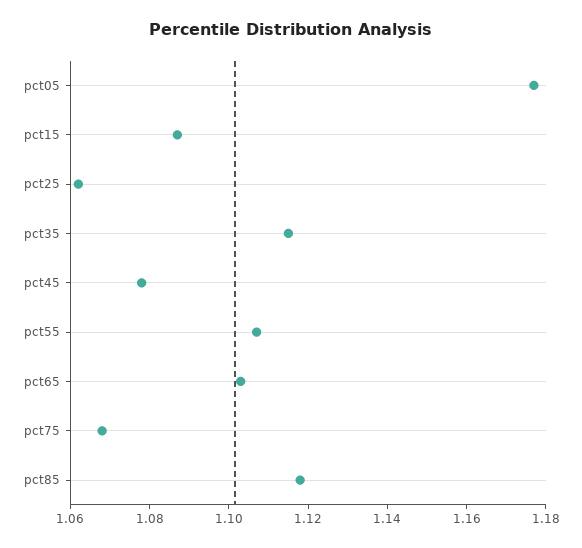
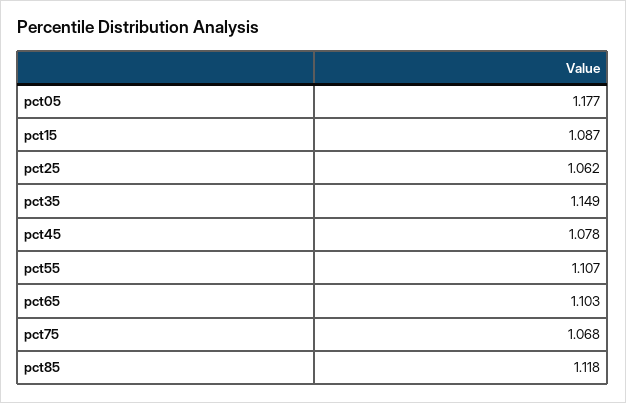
pct35: 1.115 -> 1.149

